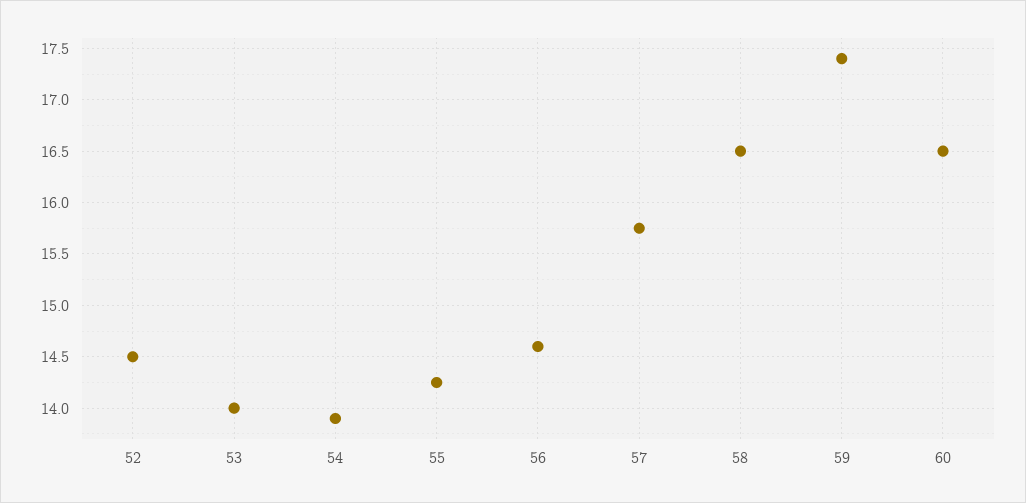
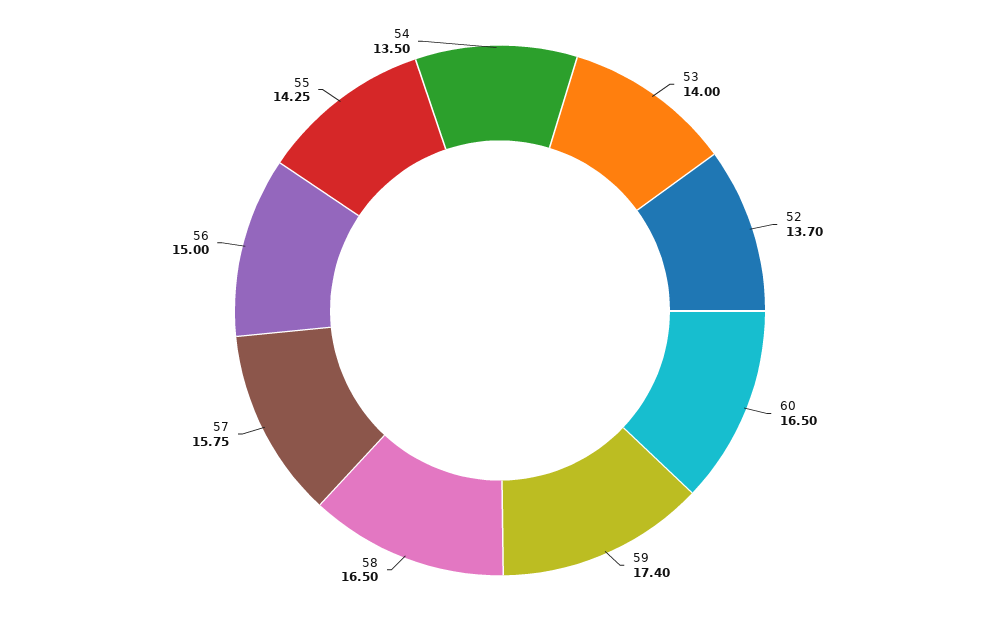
52: 14.5 -> 13.7
54: 13.9 -> 13.5
56: 14.6 -> 15

